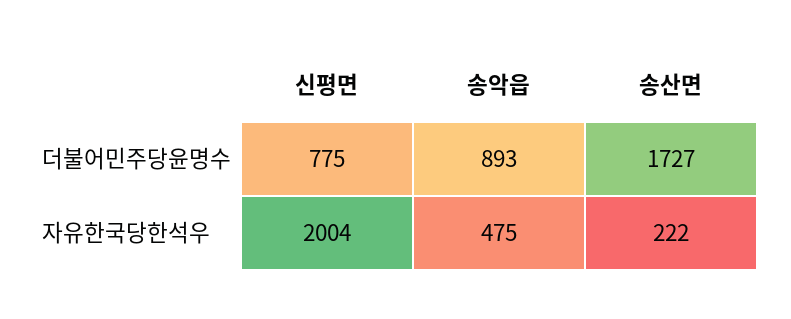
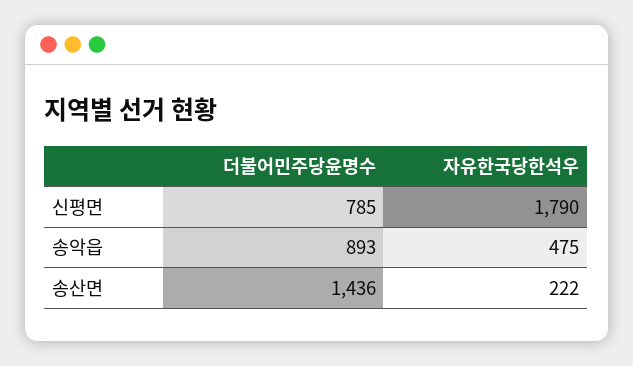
신평면, 더불어민주당윤명수: 775 -> 785
송산면, 더불어민주당윤명수: 1727 -> 1436
신평면, 자유한국당한석우: 2004 -> 1790

